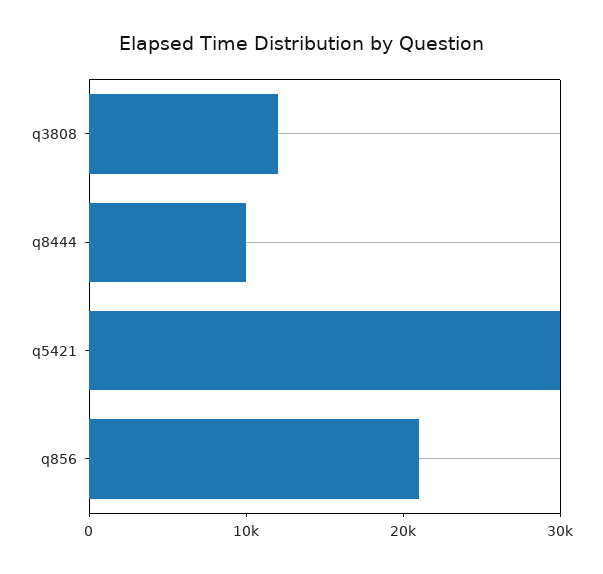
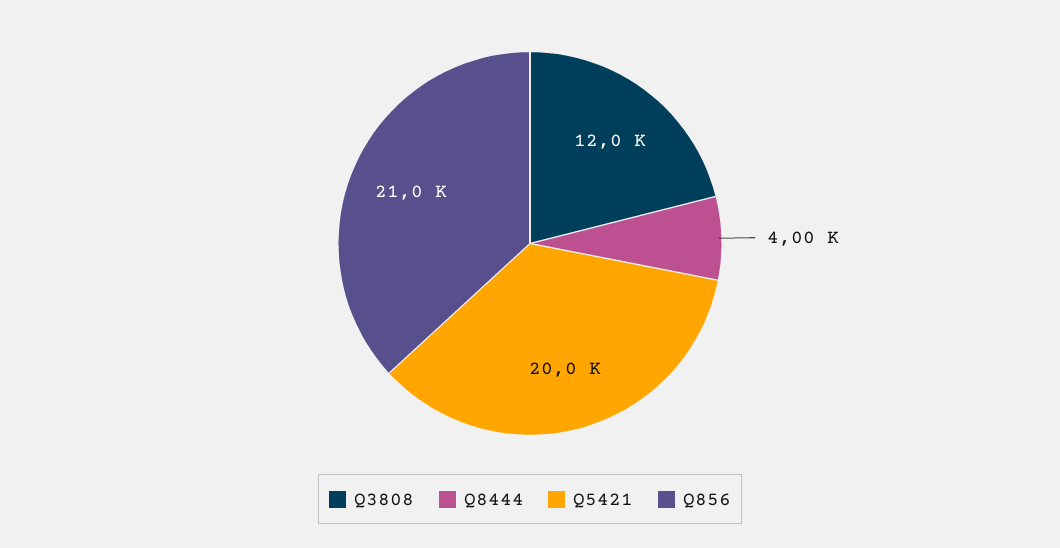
q8444: 10000 -> 4000
q5421: 30000 -> 20000

